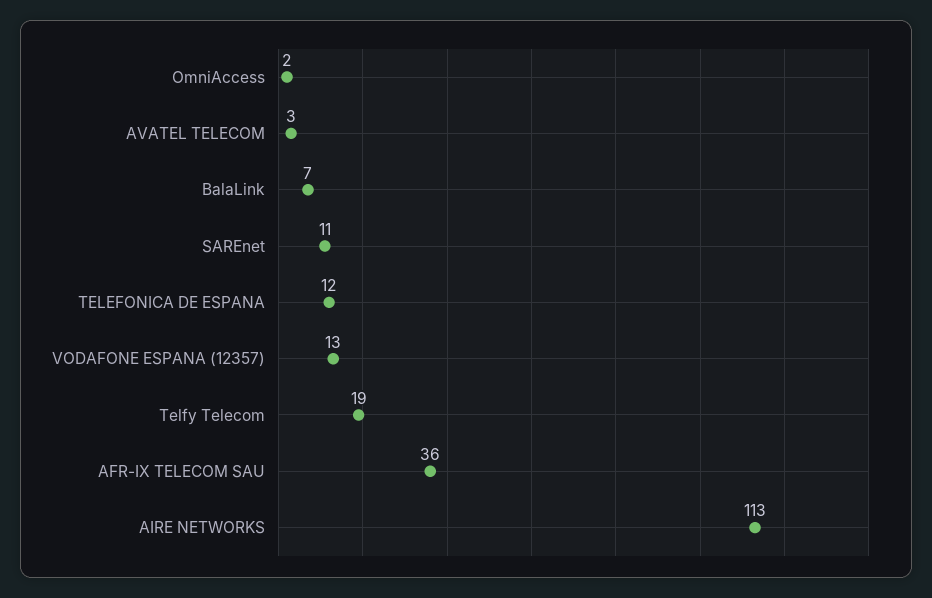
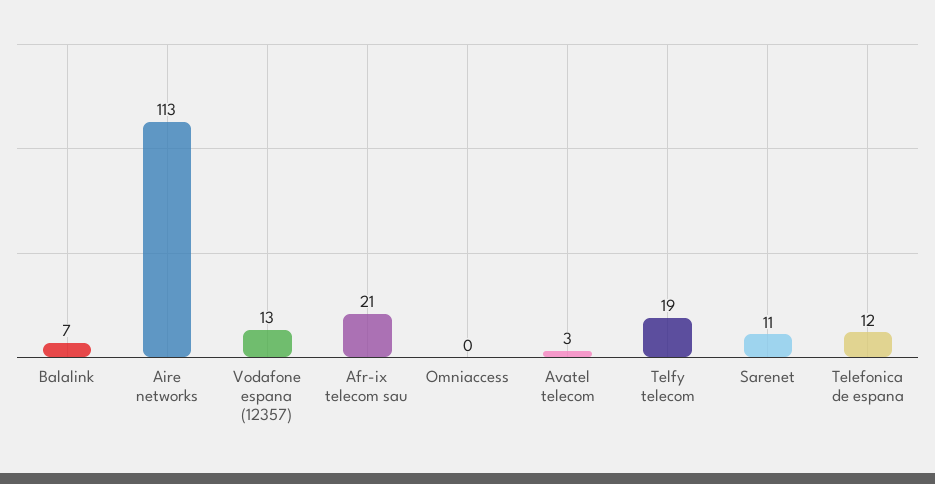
OmniAccess: 2 -> 0
AFR-IX TELECOM SAU: 36 -> 21

